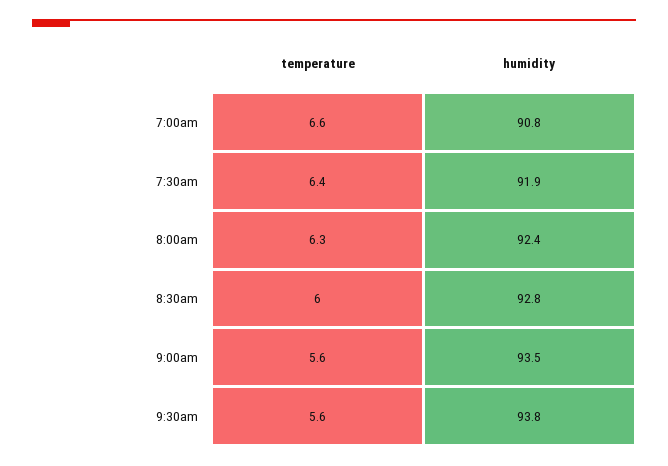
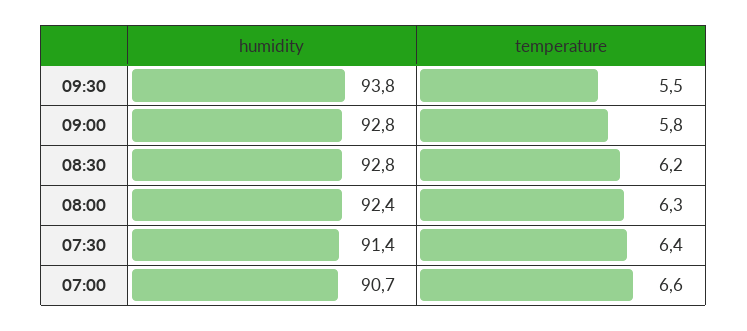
humidity, 7:00am: 90.8 -> 90.7
humidity, 7:30am: 91.9 -> 91.4
temperature, 8:30am: 6 -> 6.2
temperature, 9:00am: 5.6 -> 5.8
humidity, 9:00am: 93.5 -> 92.8
temperature, 9:30am: 5.6 -> 5.5

